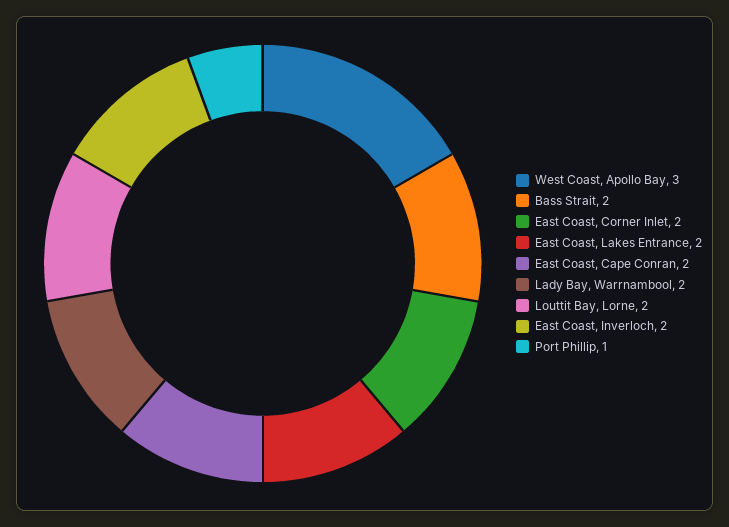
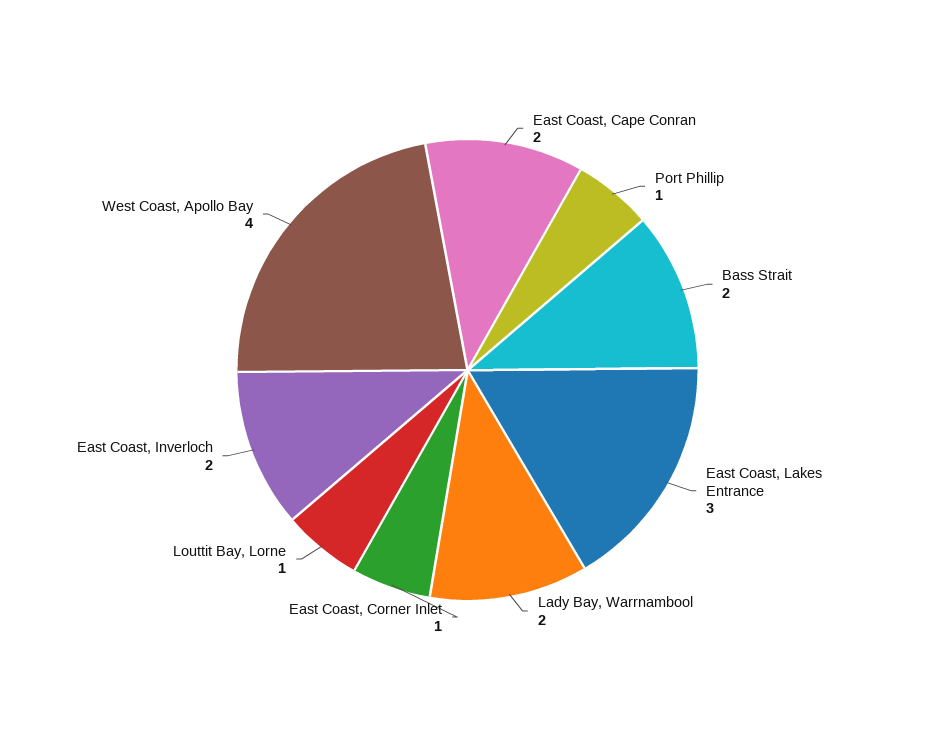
West Coast, Apollo Bay: 3 -> 4
East Coast, Corner Inlet: 2 -> 1
East Coast, Lakes Entrance: 2 -> 3
Louttit Bay, Lorne: 2 -> 1

